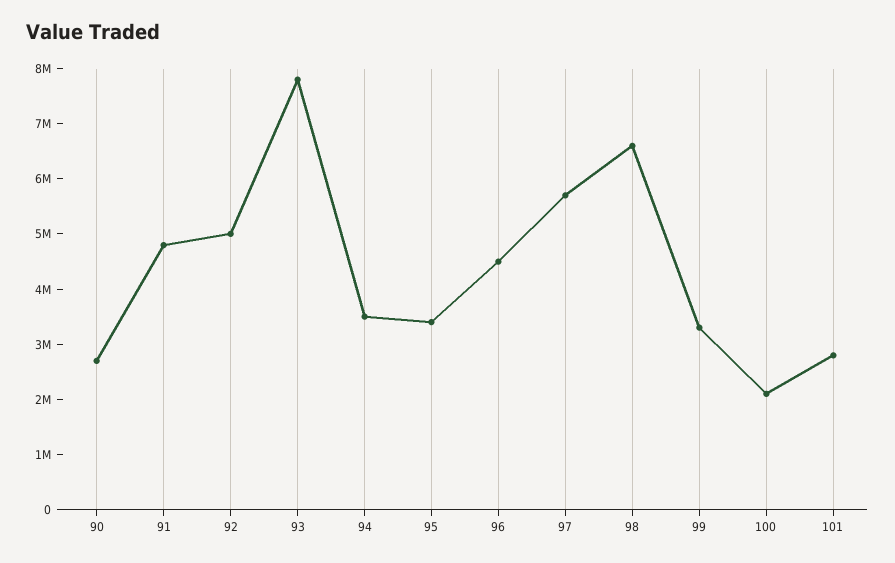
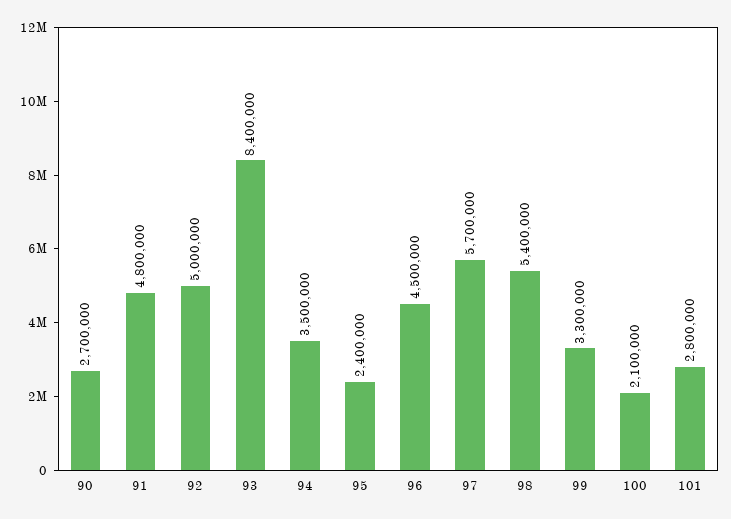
93: 7800000 -> 8400000
95: 3400000 -> 2400000
98: 6600000 -> 5400000

